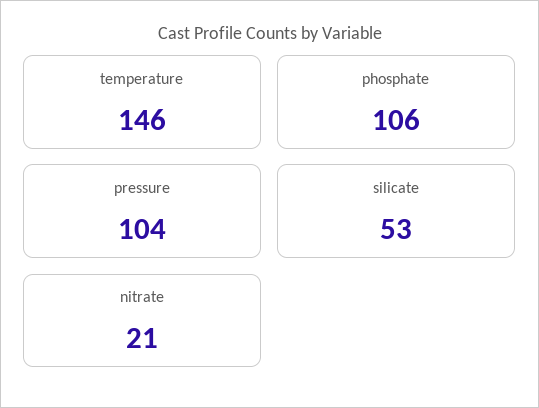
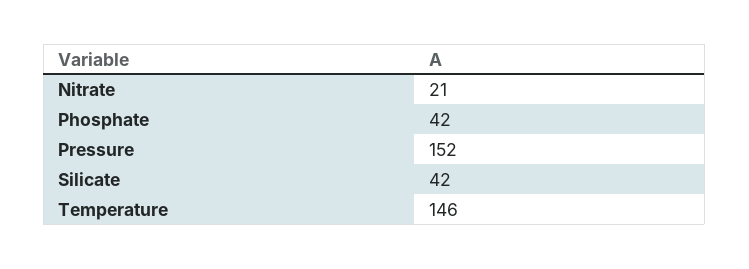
phosphate: 106 -> 42
pressure: 104 -> 152
silicate: 53 -> 42

